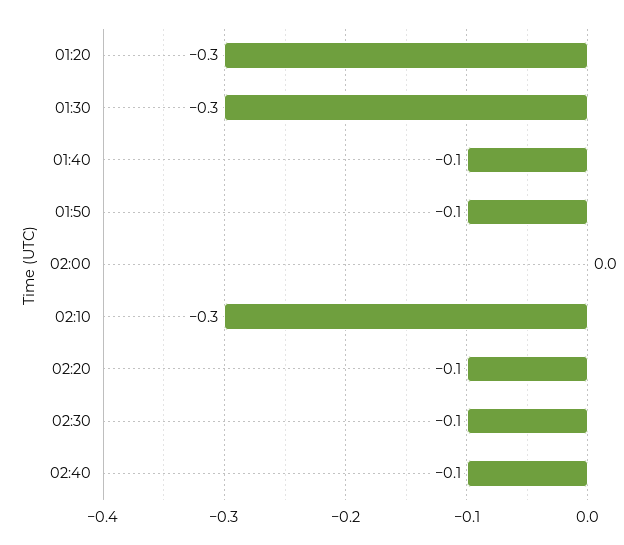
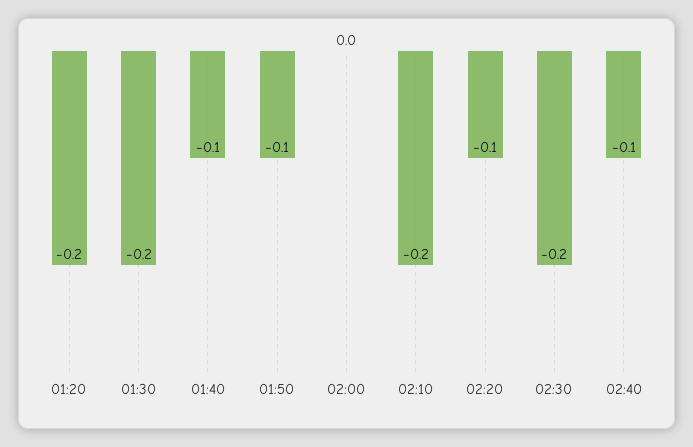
01:20: -0.3 -> -0.2
01:30: -0.3 -> -0.2
02:10: -0.3 -> -0.2
02:30: -0.1 -> -0.2

